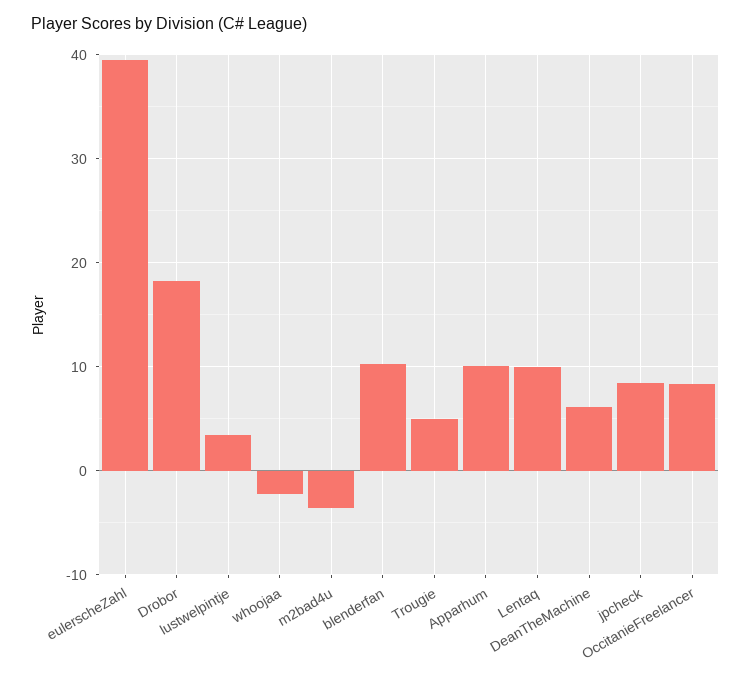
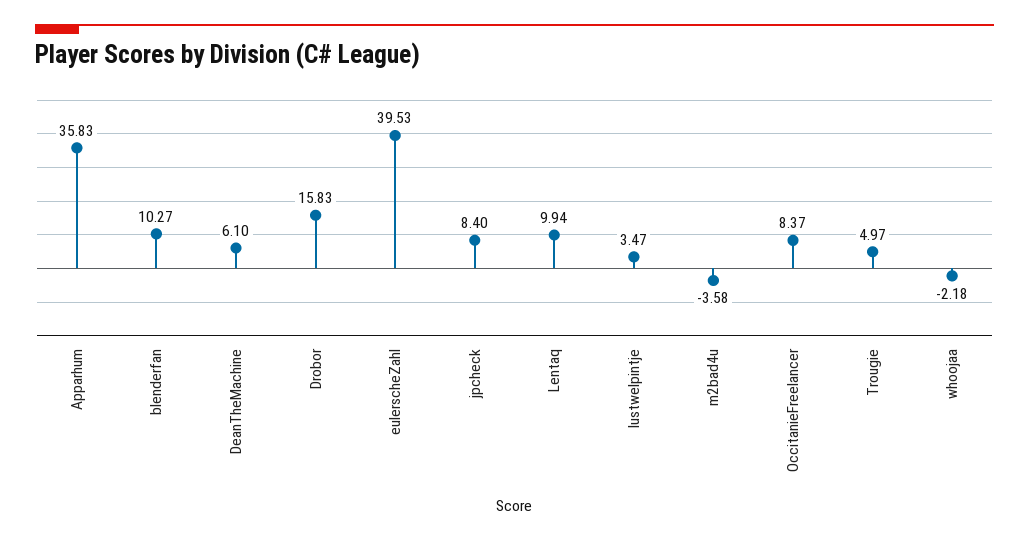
Drobor: 18 -> 15.83
Apparhum: 10 -> 35.83

